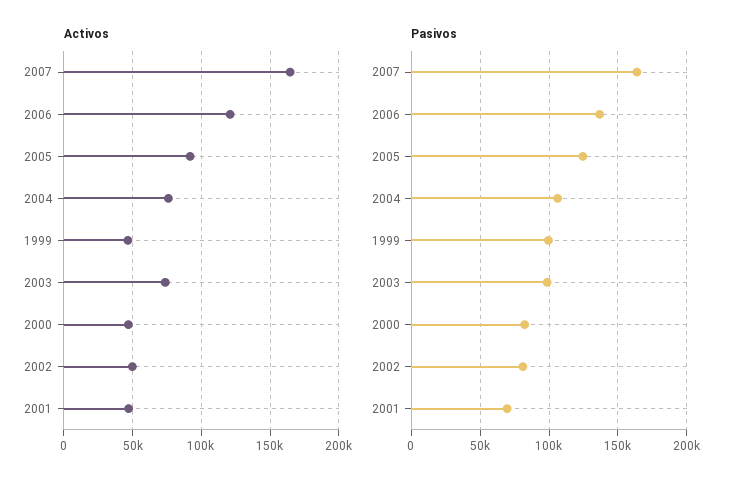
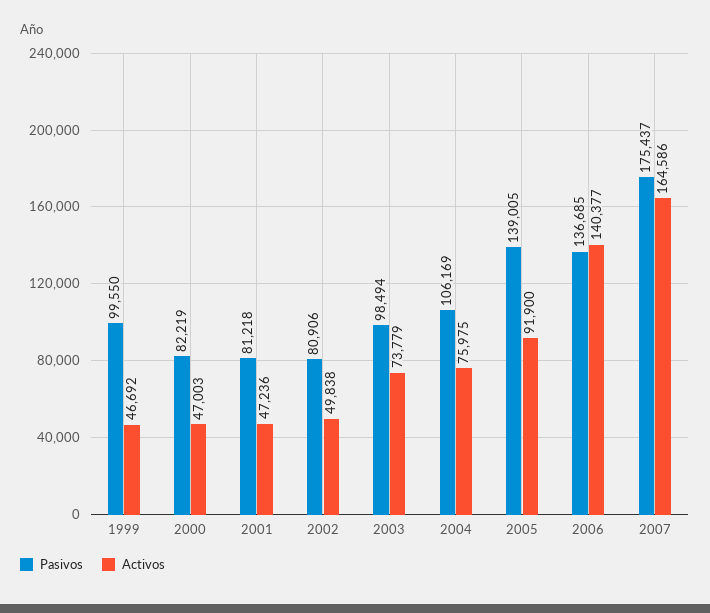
Activos, 2006: 120000 -> 140377
Pasivos, 2007: 165000 -> 175437
Pasivos, 2005: 125000 -> 139005
Pasivos, 2001: 70000 -> 81218

